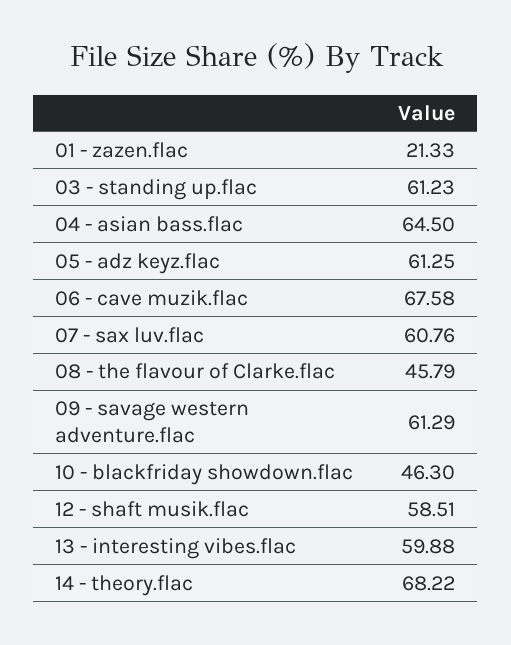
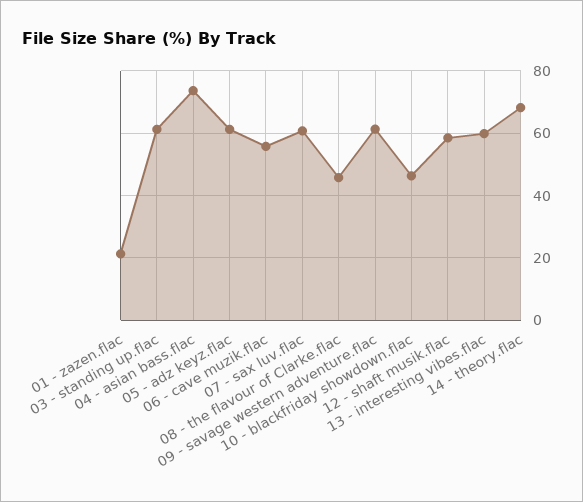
04 - asian bass.flac: 64.5 -> 74
06 - cave muzik.flac: 67.58 -> 56

